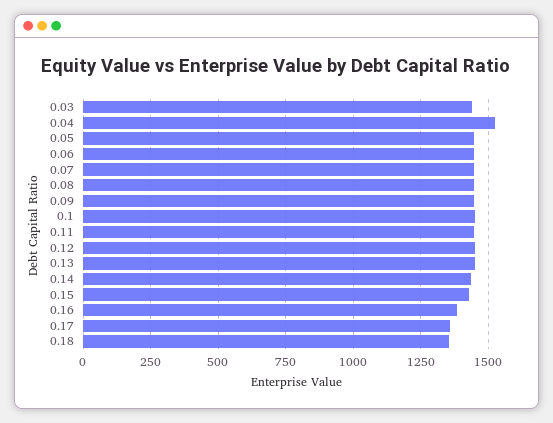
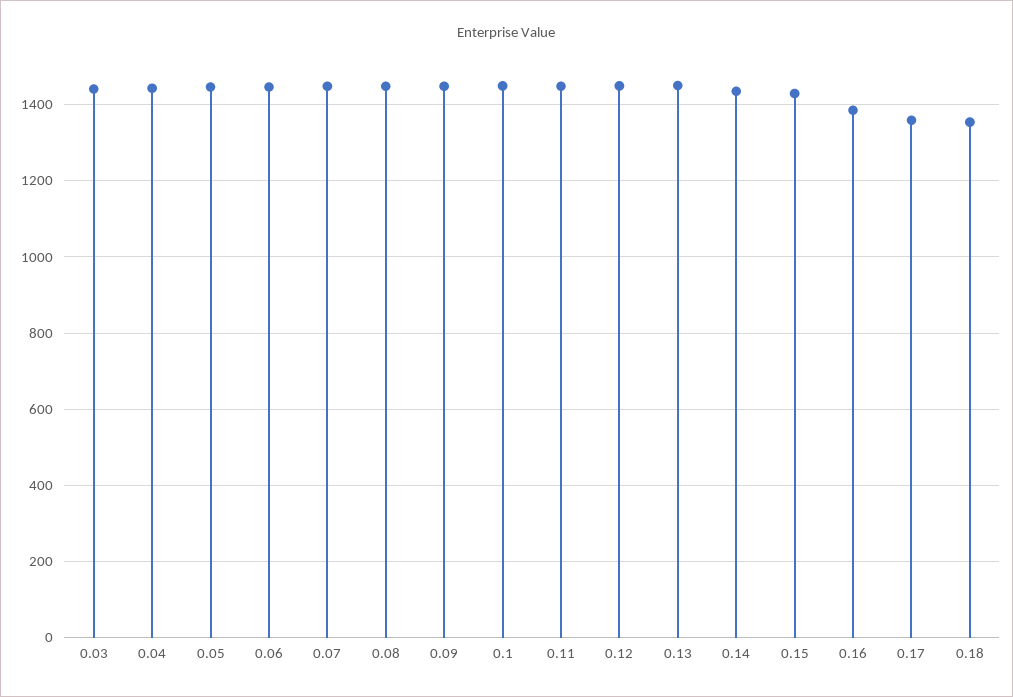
0.04: 1525 -> 1440

